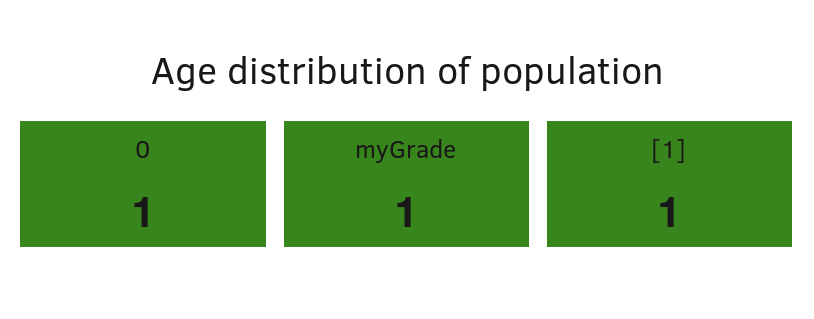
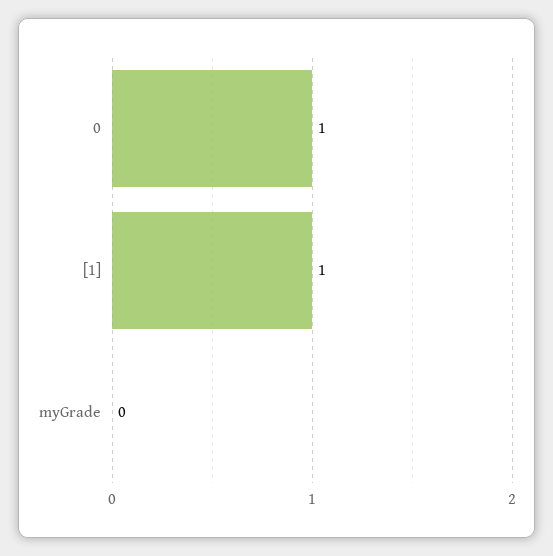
myGrade: 1 -> 0

